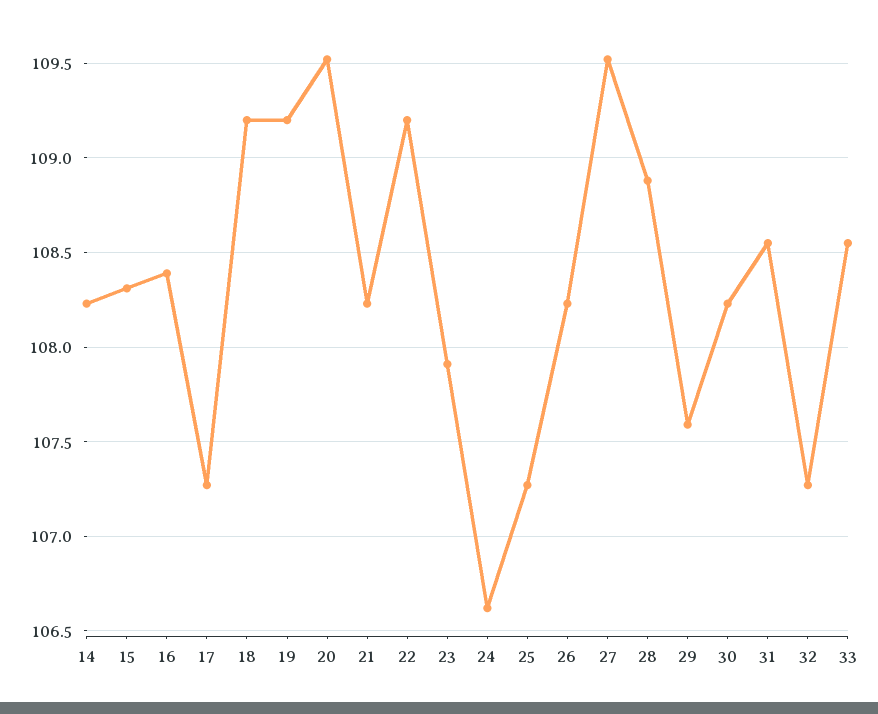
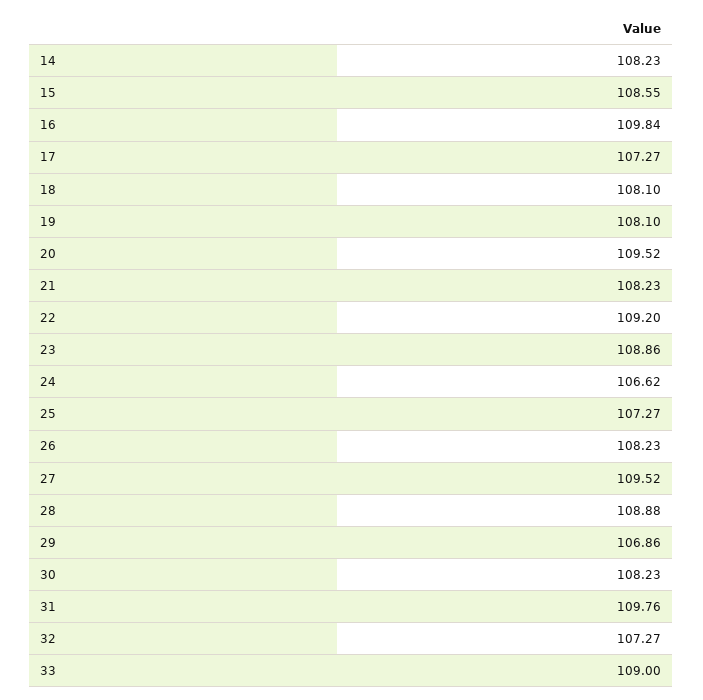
15: 108.3 -> 108.55
16: 108.4 -> 109.84
18: 109.2 -> 108.1
19: 109.2 -> 108.1
23: 107.9 -> 108.86
29: 107.6 -> 106.86
31: 108.55 -> 109.76
33: 108.55 -> 109

